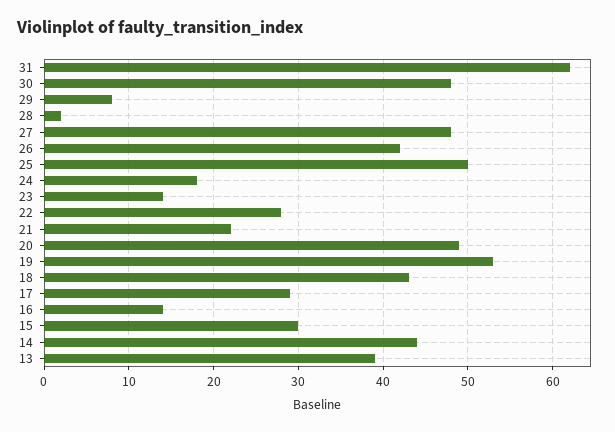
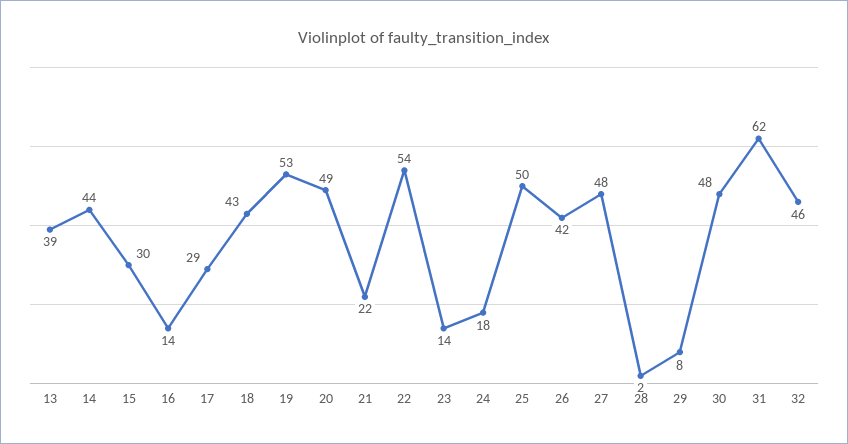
22: 28 -> 54
32: none -> 46

